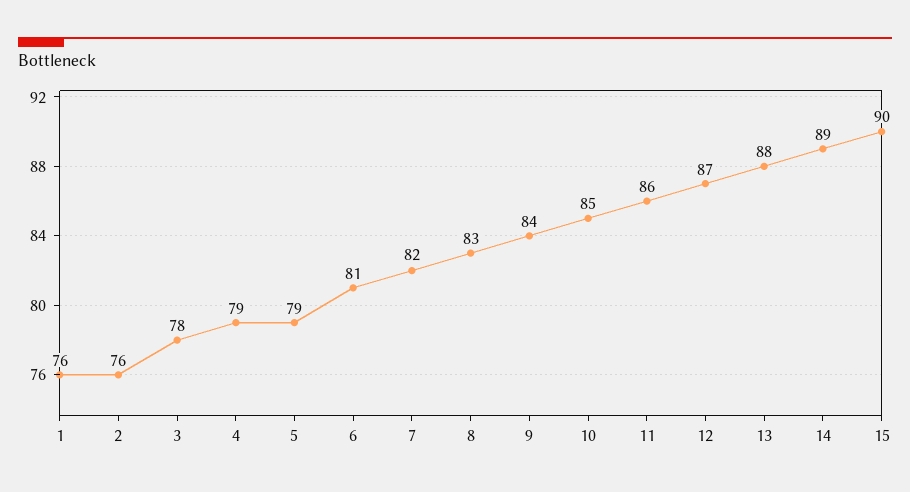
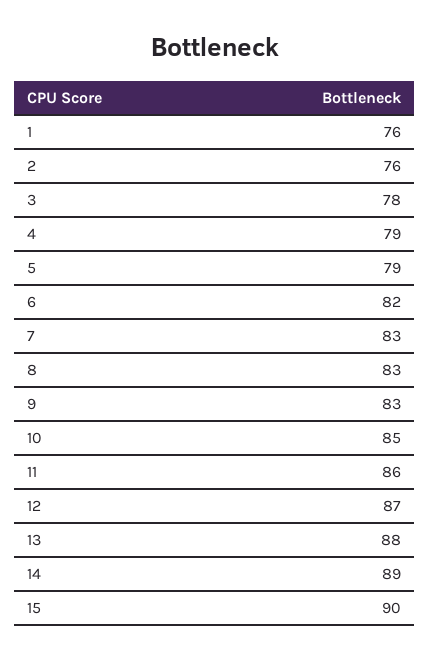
6: 81 -> 82
7: 82 -> 83
9: 84 -> 83

